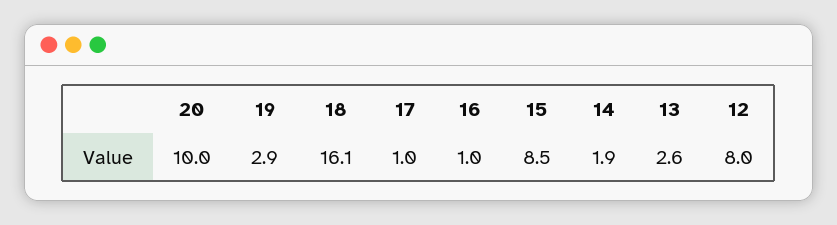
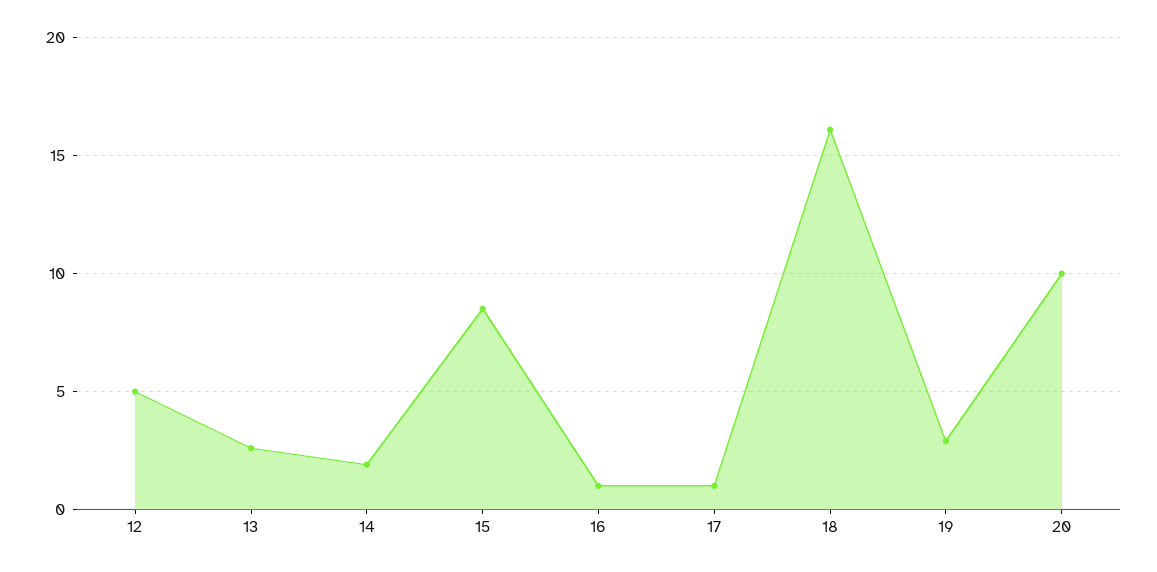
12: 8 -> 5

